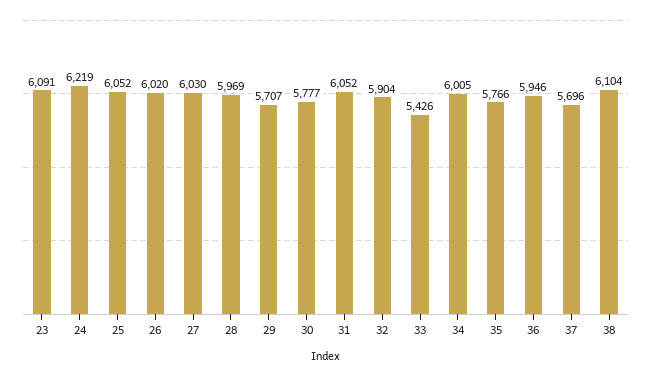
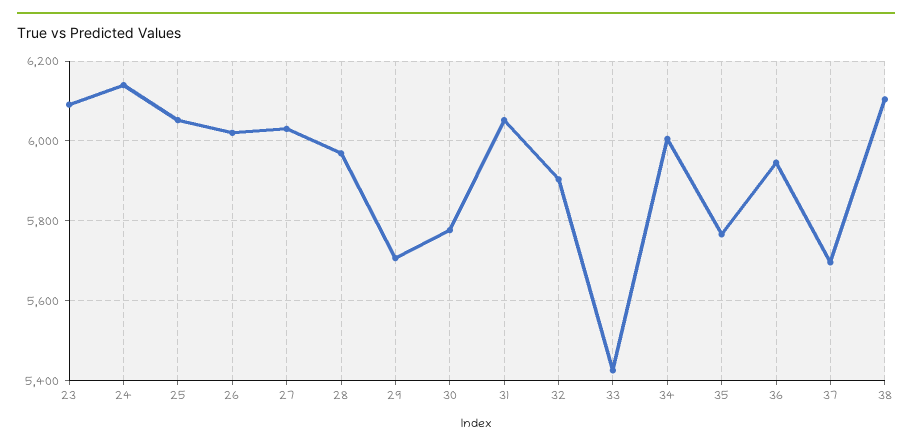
24: 6219 -> 6140

